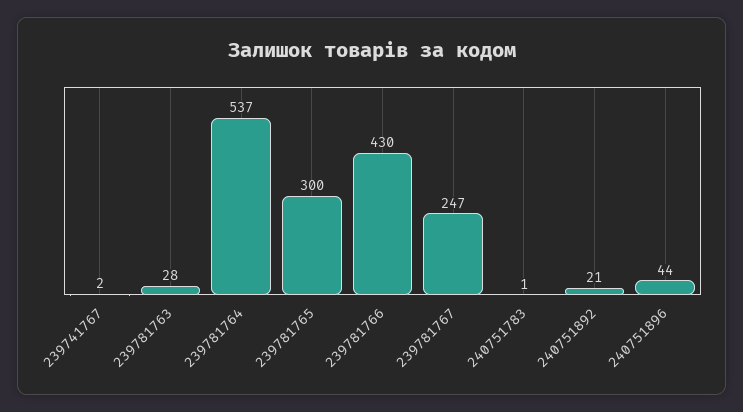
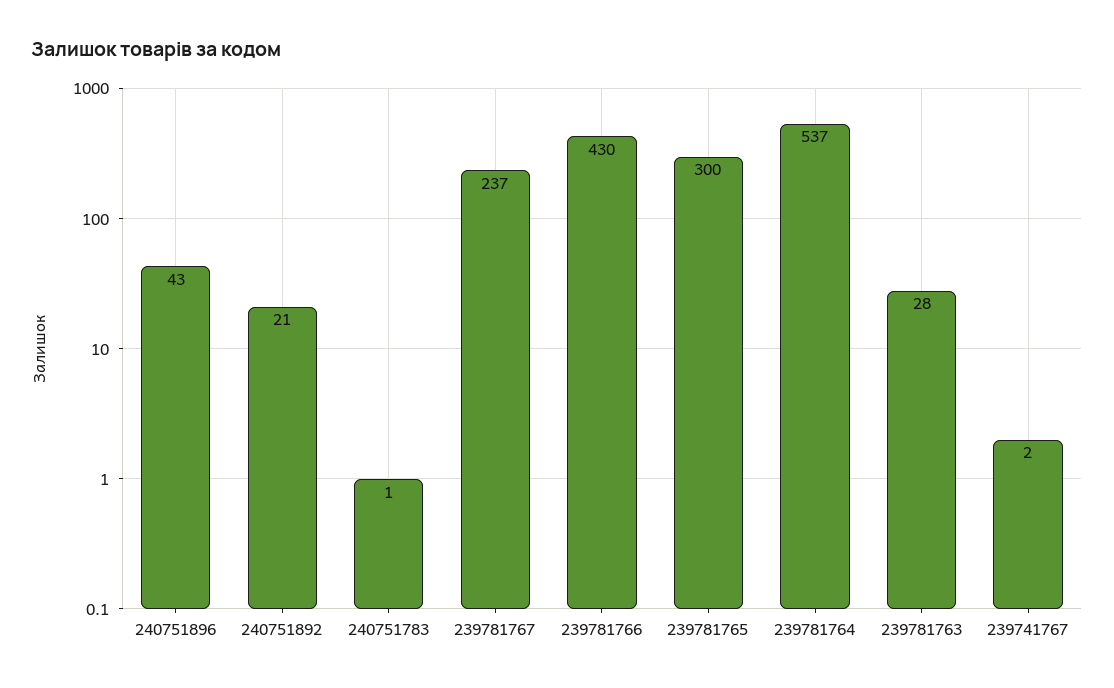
239781767: 247 -> 237
240751896: 44 -> 43

